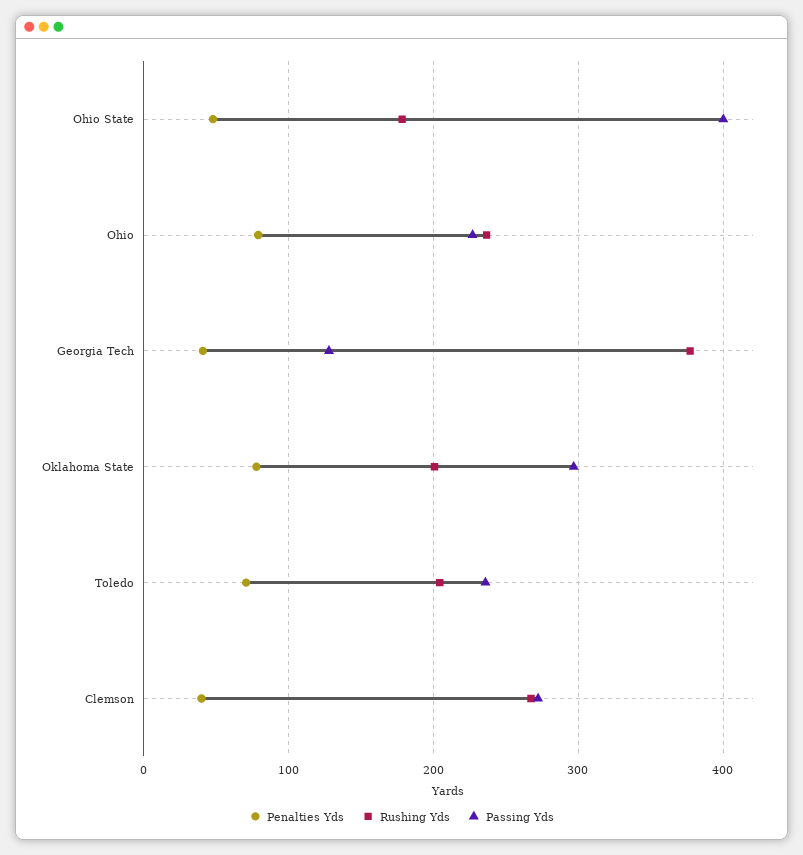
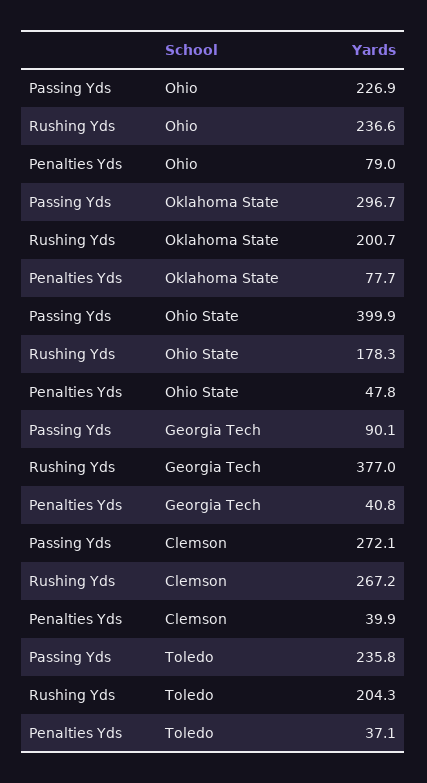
Passing Yds, Georgia Tech: 130 -> 90.1
Penalties Yds, Toledo: 70 -> 37.1

